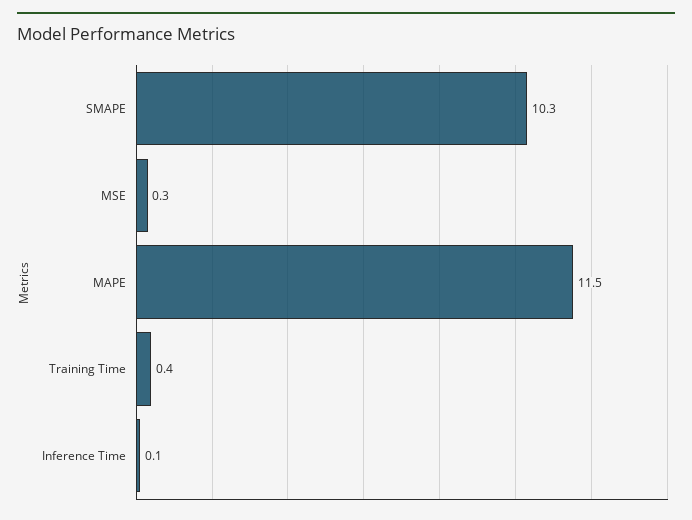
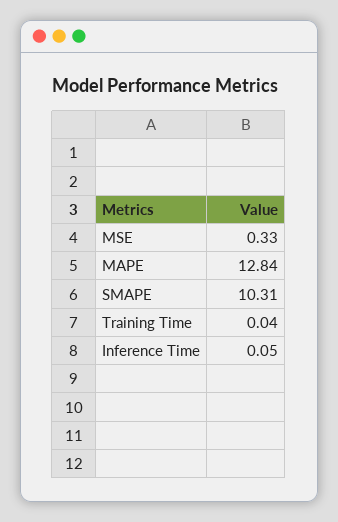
MAPE: 11.5 -> 12.84
Training Time: 0.4 -> 0.04

